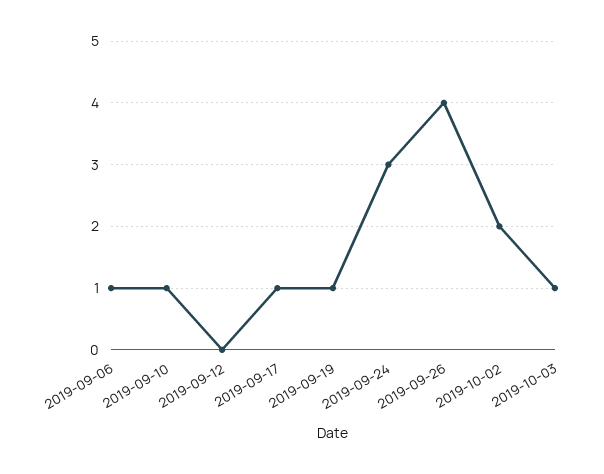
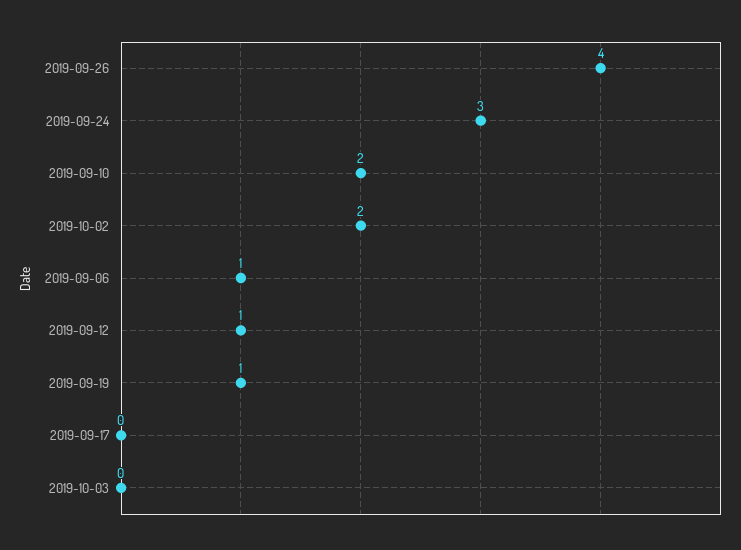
2019-09-10: 1 -> 2
2019-09-12: 0 -> 1
2019-09-17: 1 -> 0
2019-10-03: 1 -> 0

